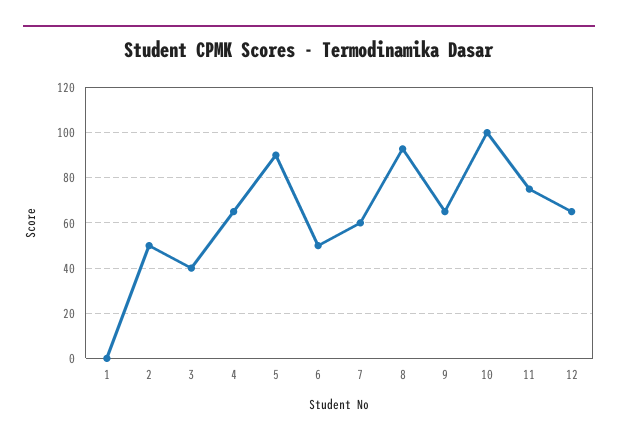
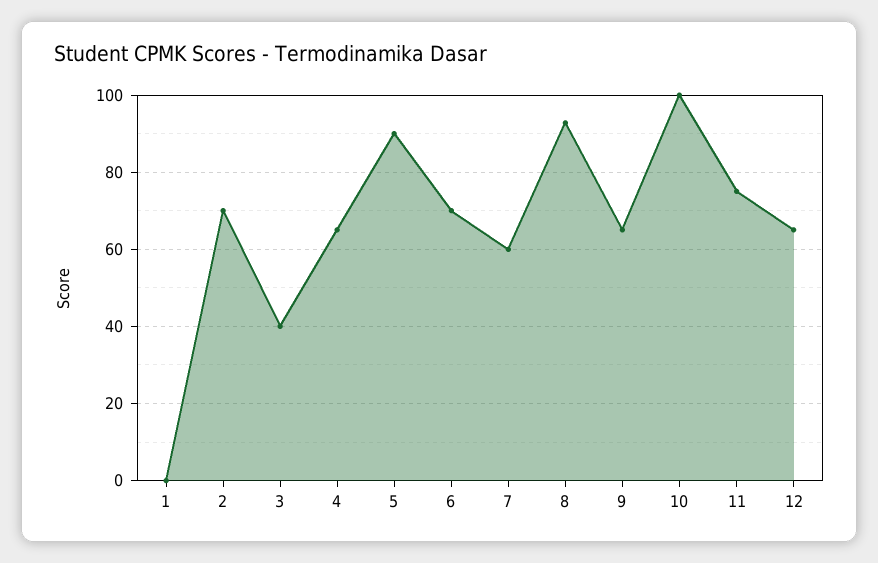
2: 50 -> 70
6: 50 -> 70

